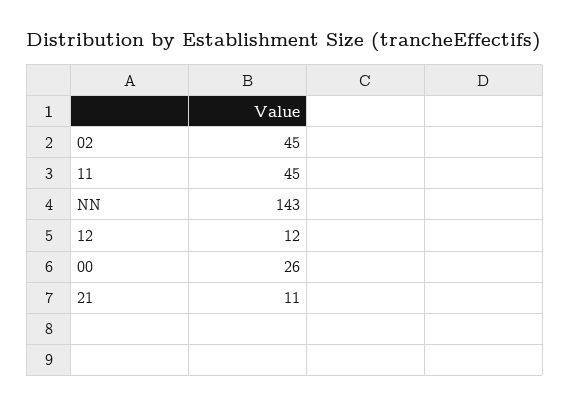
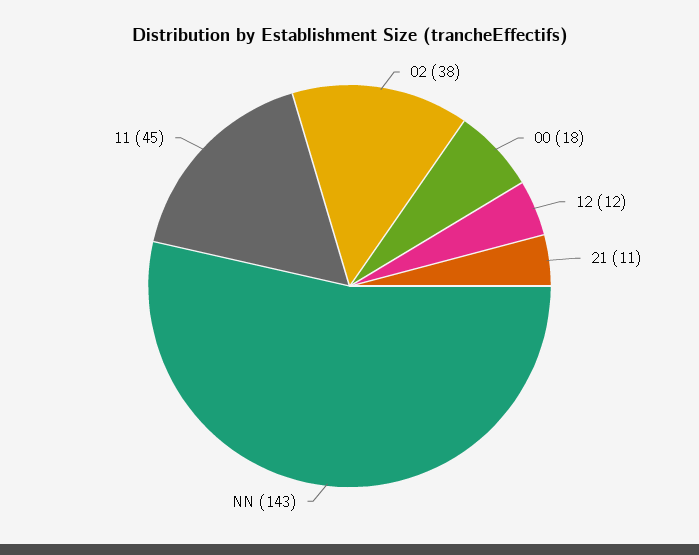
02: 45 -> 38
00: 26 -> 18

